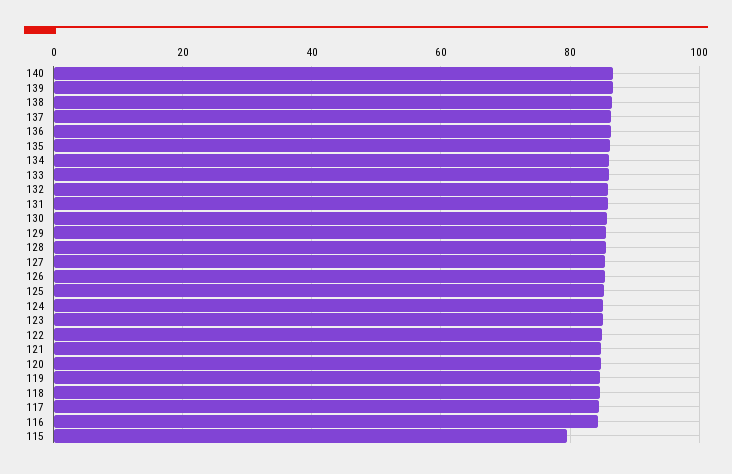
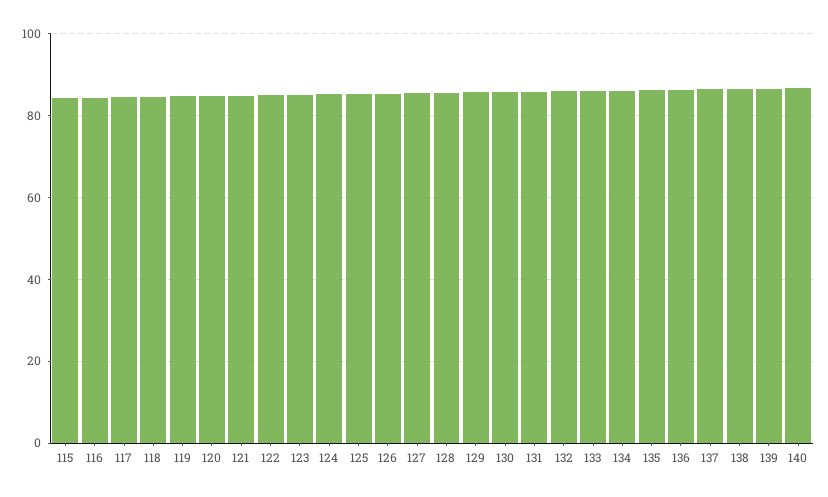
115: 80 -> 84

